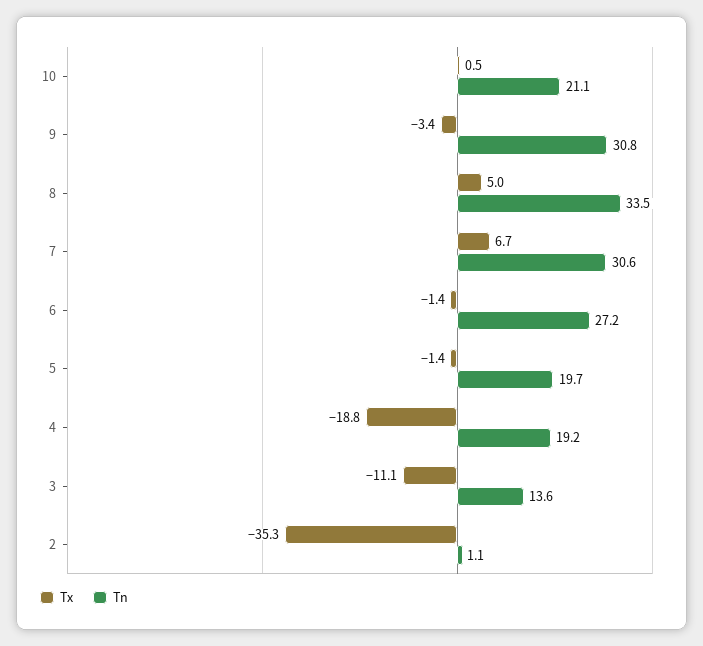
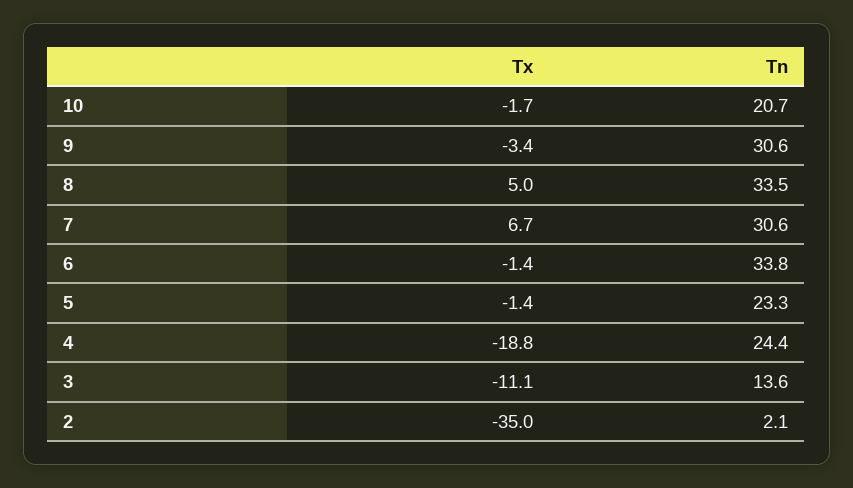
Tx, 10: 0.5 -> -1.7
Tn, 10: 21.1 -> 20.7
Tn, 9: 30.8 -> 30.6
Tn, 6: 27.2 -> 33.8
Tn, 5: 19.7 -> 23.3
Tn, 4: 19.2 -> 24.4
Tx, 2: -35.3 -> -35
Tn, 2: 1.1 -> 2.1

